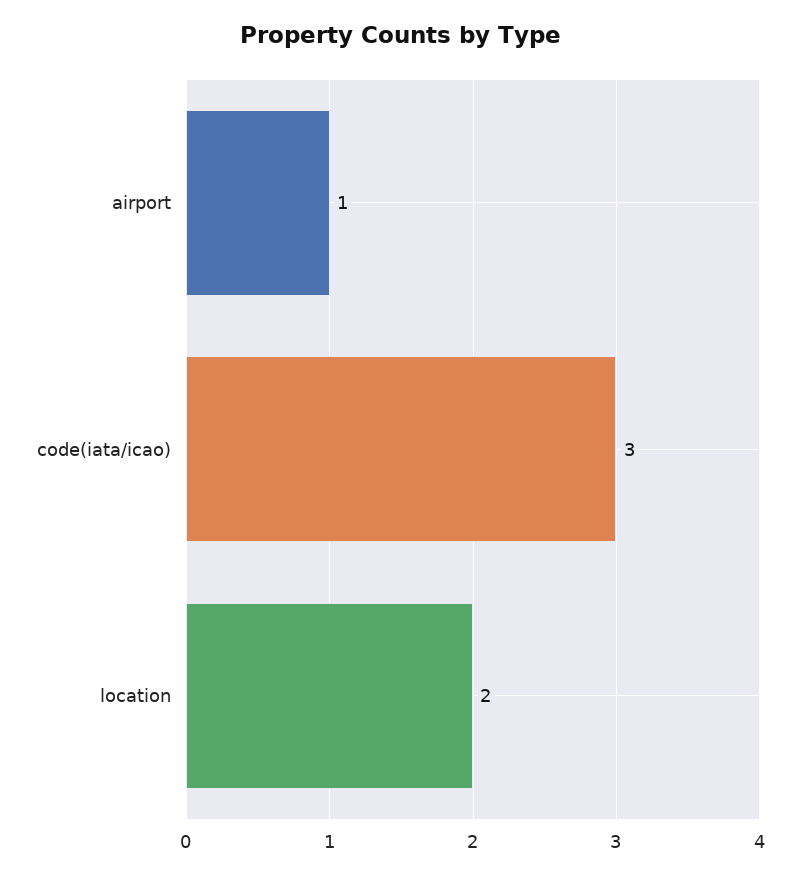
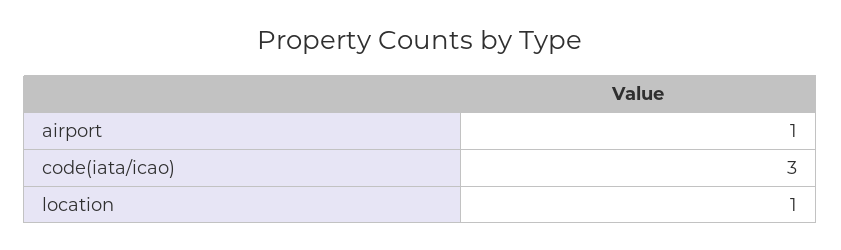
location: 2 -> 1

